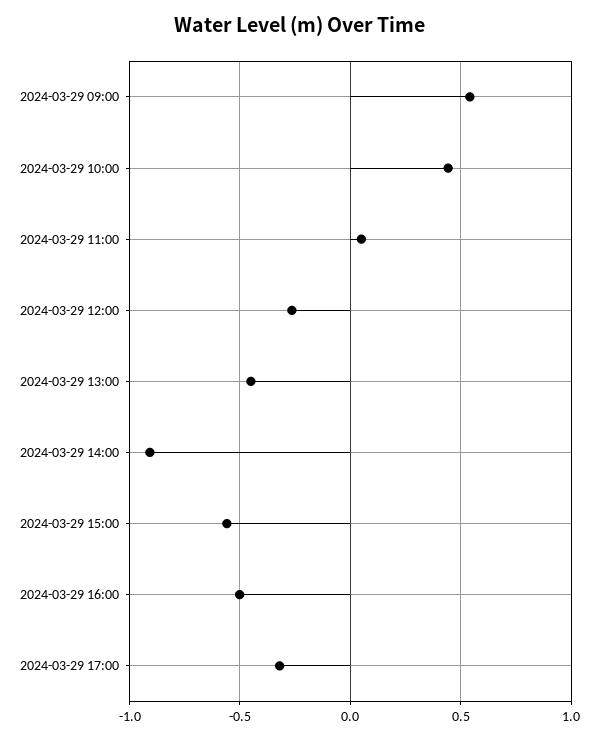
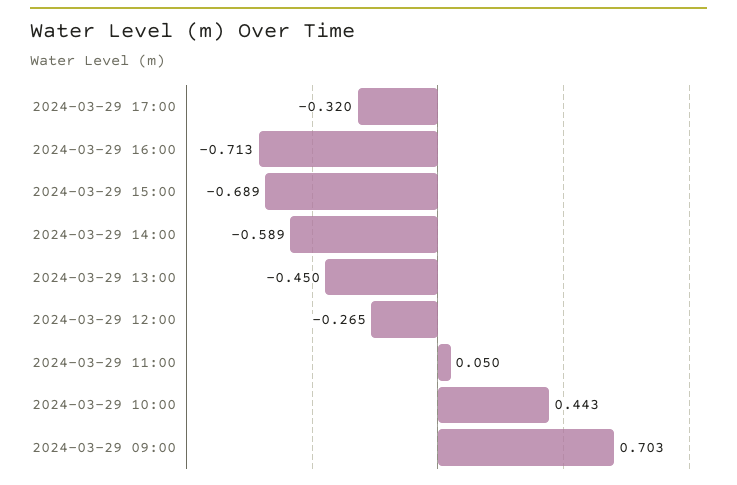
2024-03-29 09:00: 0.55 -> 0.703
2024-03-29 14:00: -0.9 -> -0.589
2024-03-29 15:00: -0.55 -> -0.689
2024-03-29 16:00: -0.5 -> -0.713

